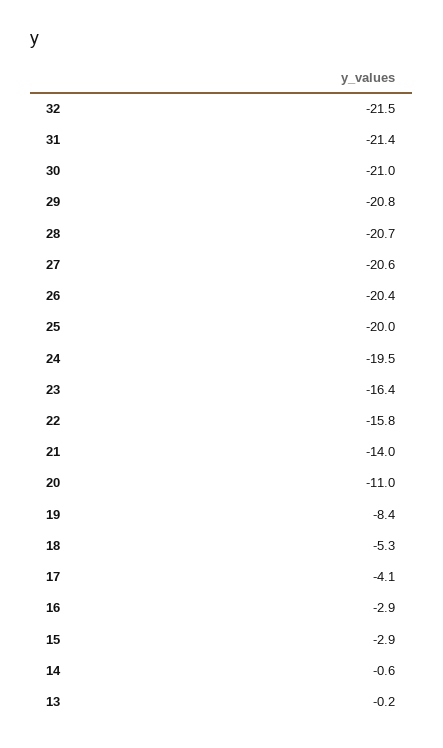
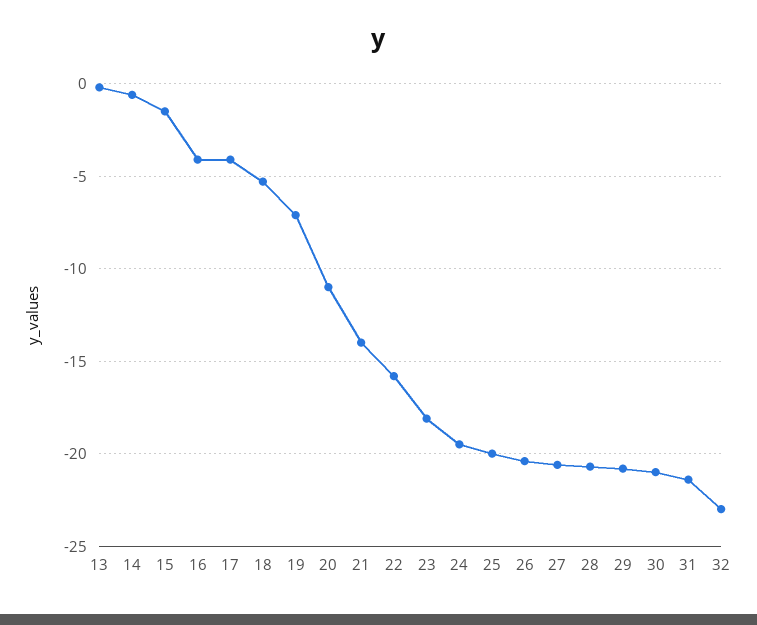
32: -21.5 -> -23
23: -16.4 -> -18
19: -8.4 -> -7
16: -2.9 -> -4
15: -2.9 -> -1.5

